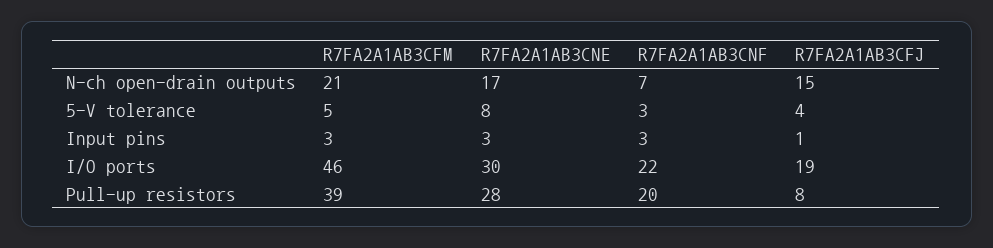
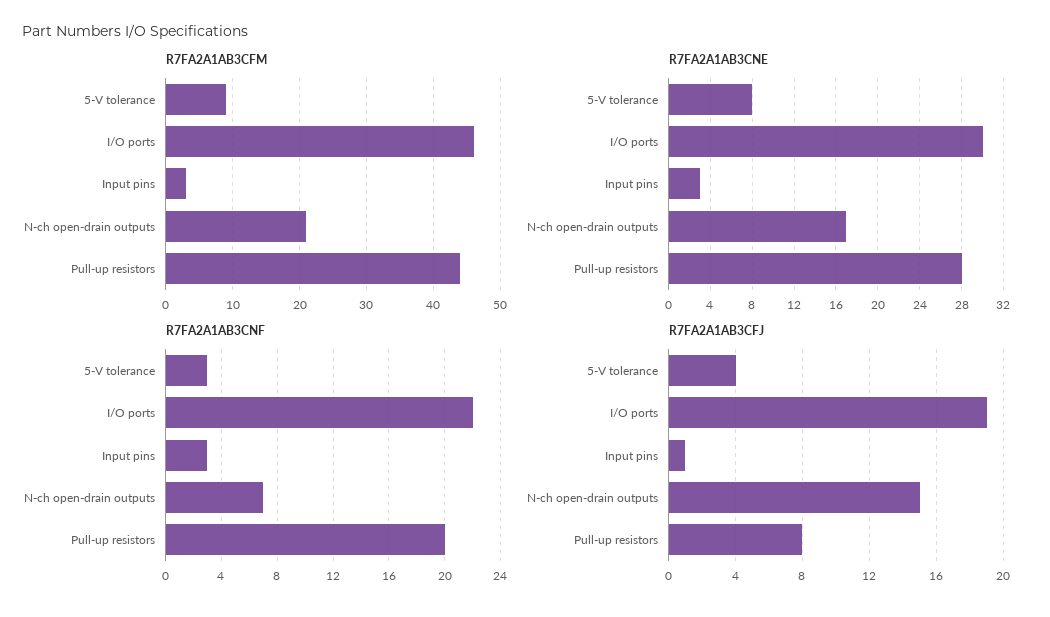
R7FA2A1AB3CFM, 5-V tolerance: 5 -> 9
R7FA2A1AB3CFM, Pull-up resistors: 39 -> 44

